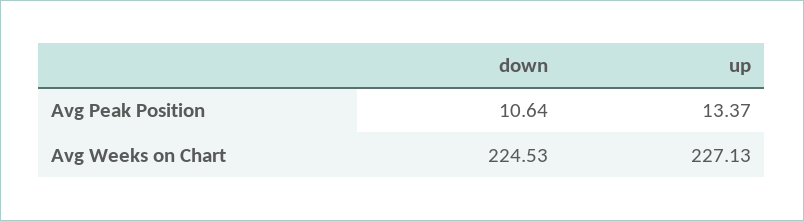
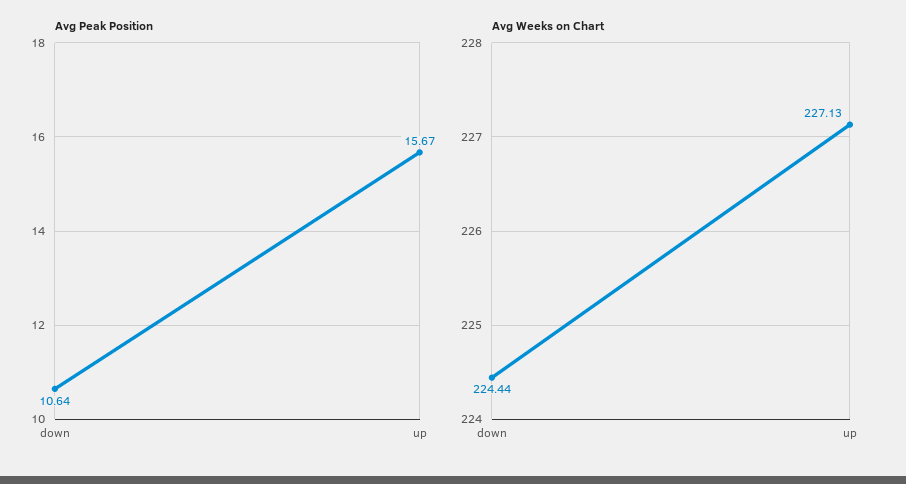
Avg Peak Position, up: 13.37 -> 15.67
Avg Weeks on Chart, down: 224.53 -> 224.44

